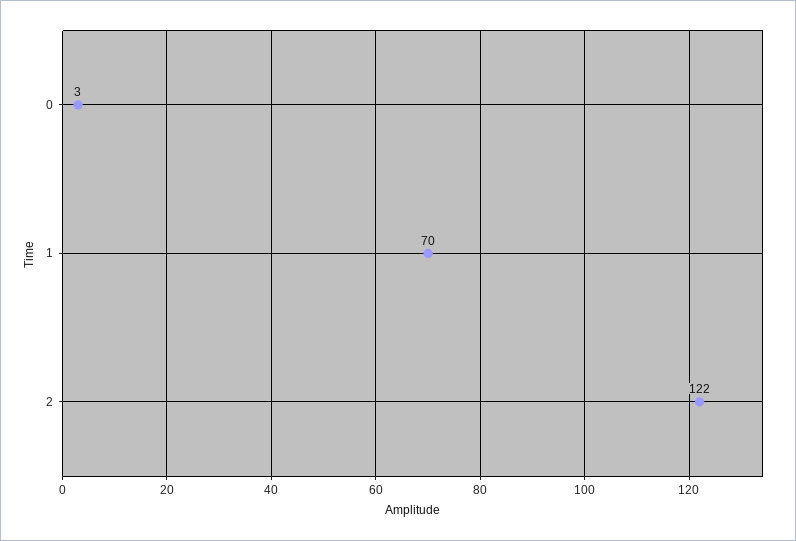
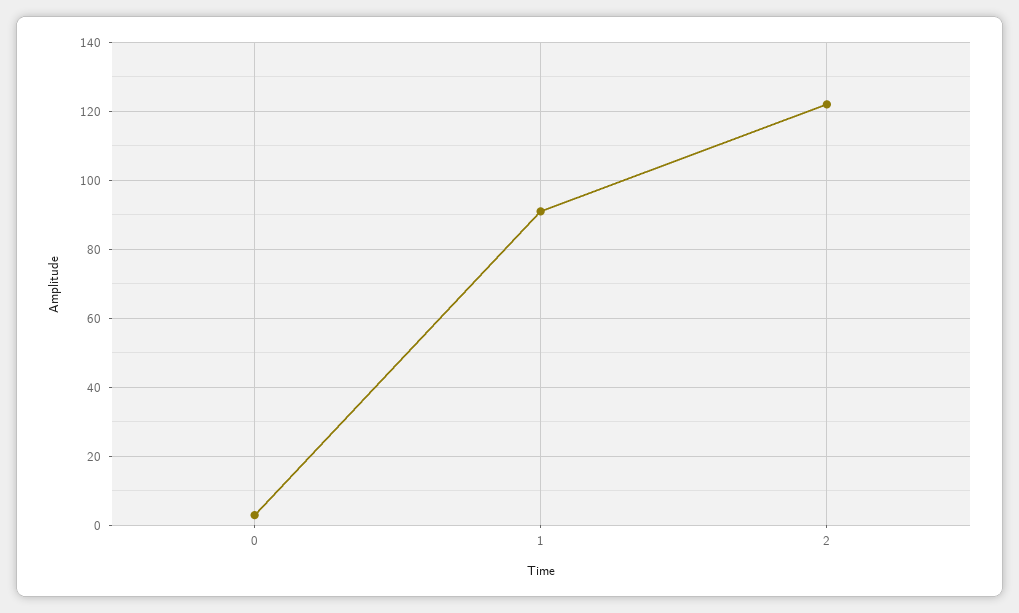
1: 70 -> 90

